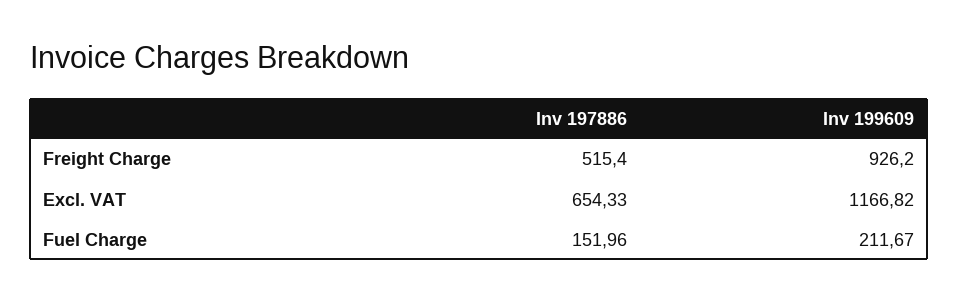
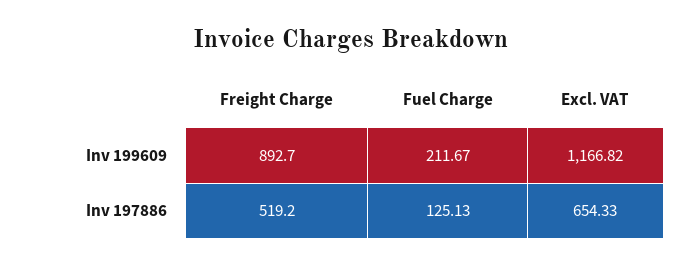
Inv 197886, Freight Charge: 515.4 -> 519.2
Inv 199609, Freight Charge: 926.2 -> 892.7
Inv 197886, Fuel Charge: 151.96 -> 125.13

